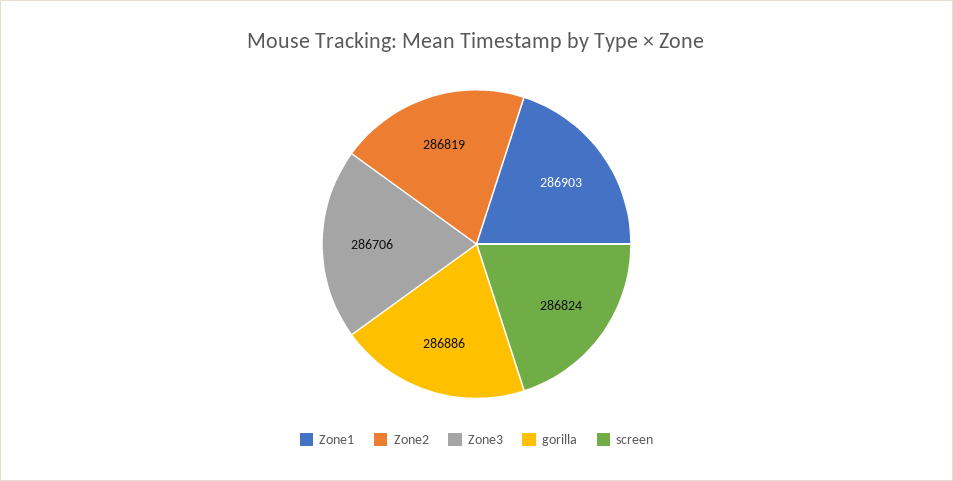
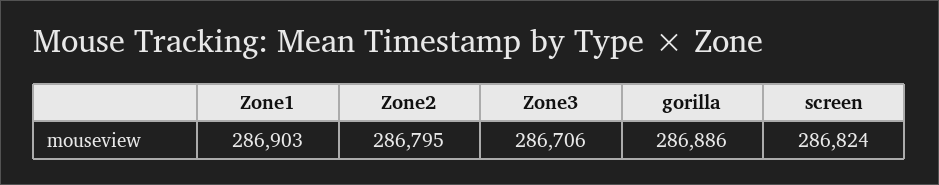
Zone2: 286819 -> 286795

